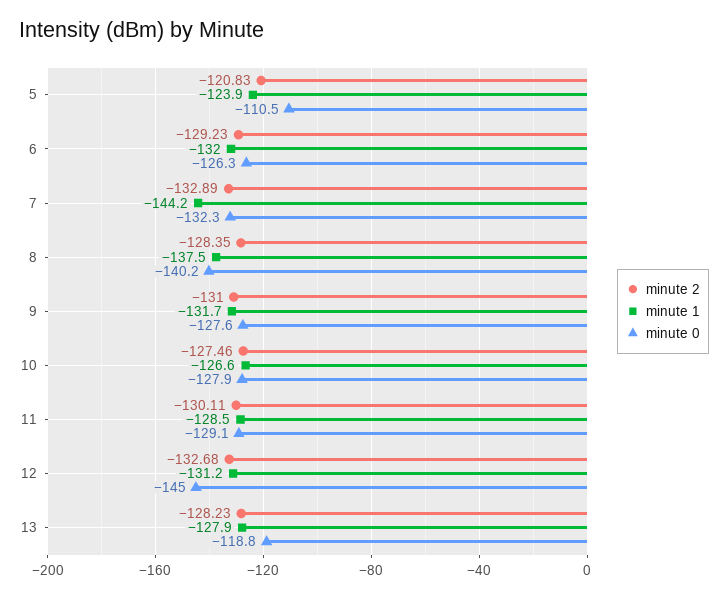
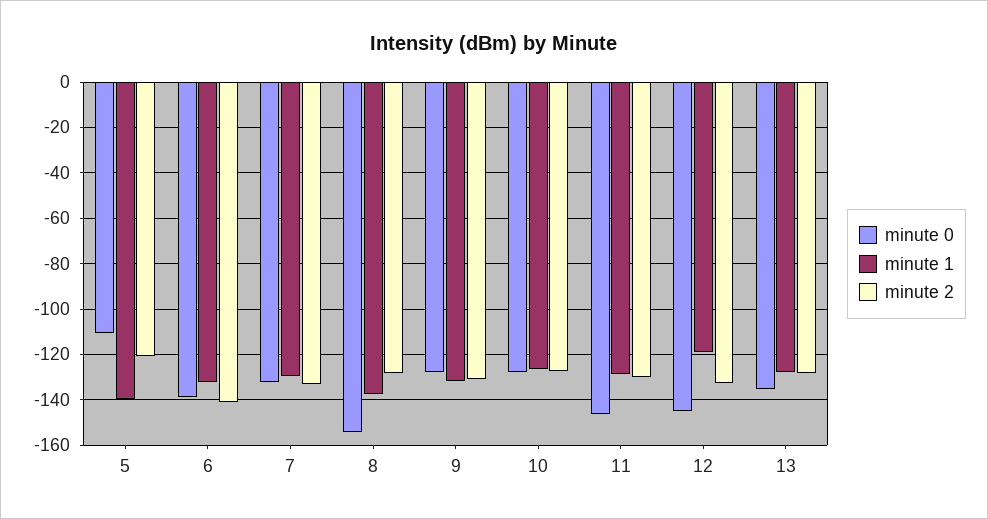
minute 1, 5: -123.9 -> -140
minute 2, 6: -129.23 -> -140
minute 0, 6: -126.3 -> -140
minute 1, 7: -144.2 -> -130
minute 0, 8: -140.2 -> -155
minute 0, 11: -129.1 -> -145
minute 1, 12: -131.2 -> -120
minute 0, 13: -118.8 -> -135

